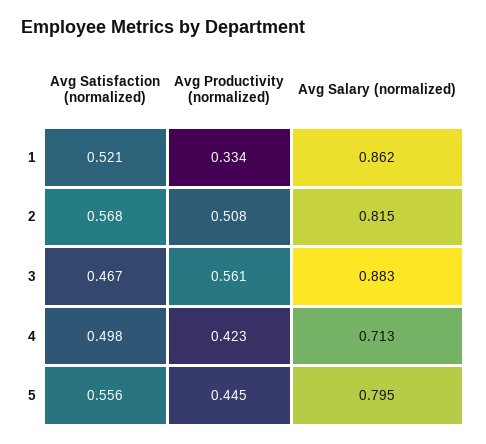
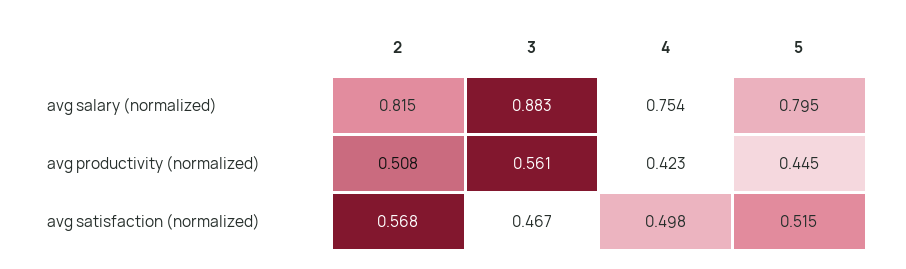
Avg Satisfaction (normalized), 1: 0.521 -> none
Avg Productivity (normalized), 1: 0.334 -> none
Avg Salary (normalized), 1: 0.862 -> none
Avg Salary (normalized), 4: 0.713 -> 0.754
Avg Satisfaction (normalized), 5: 0.556 -> 0.515

